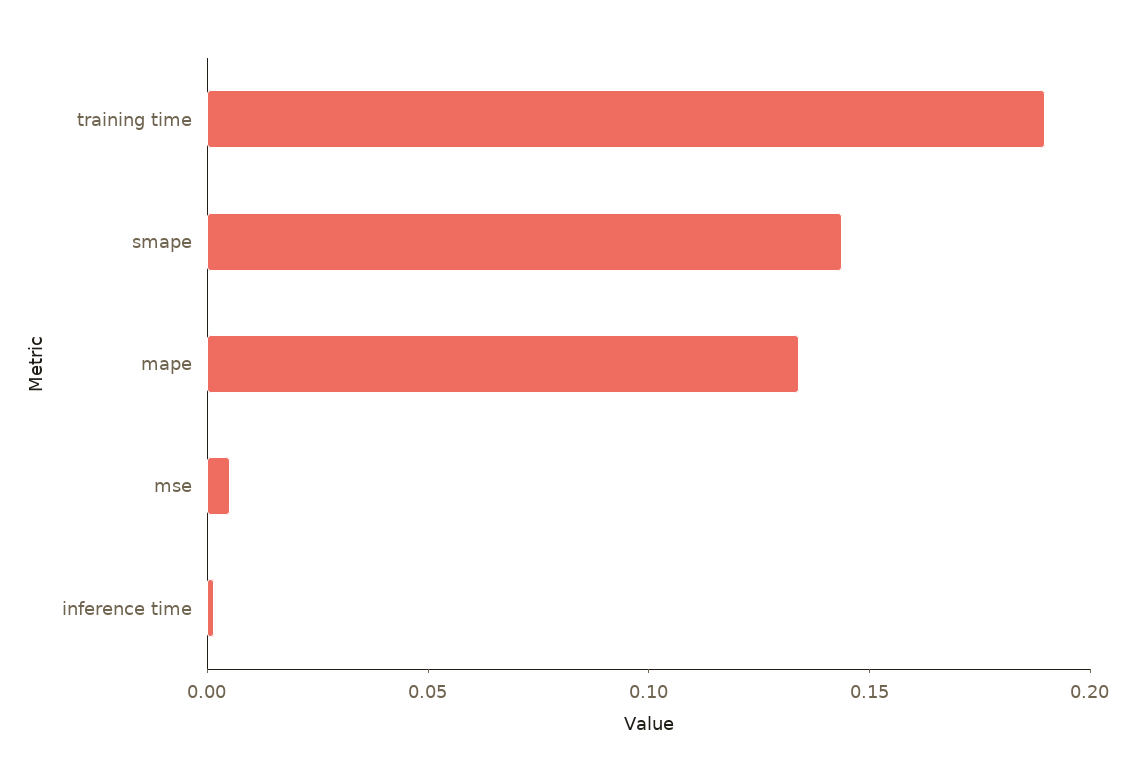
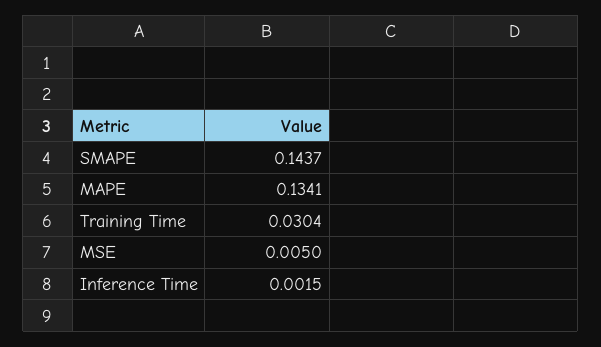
training time: 0.19 -> 0.0304

